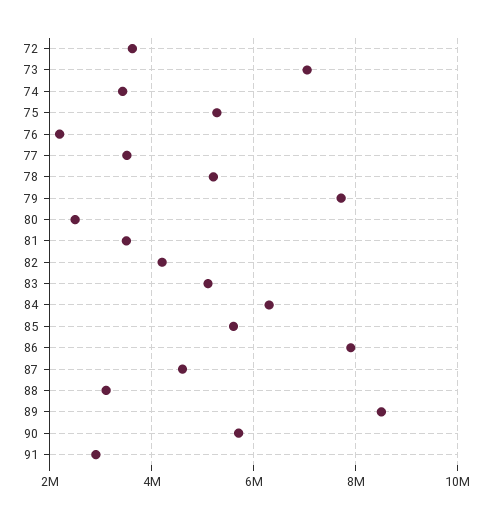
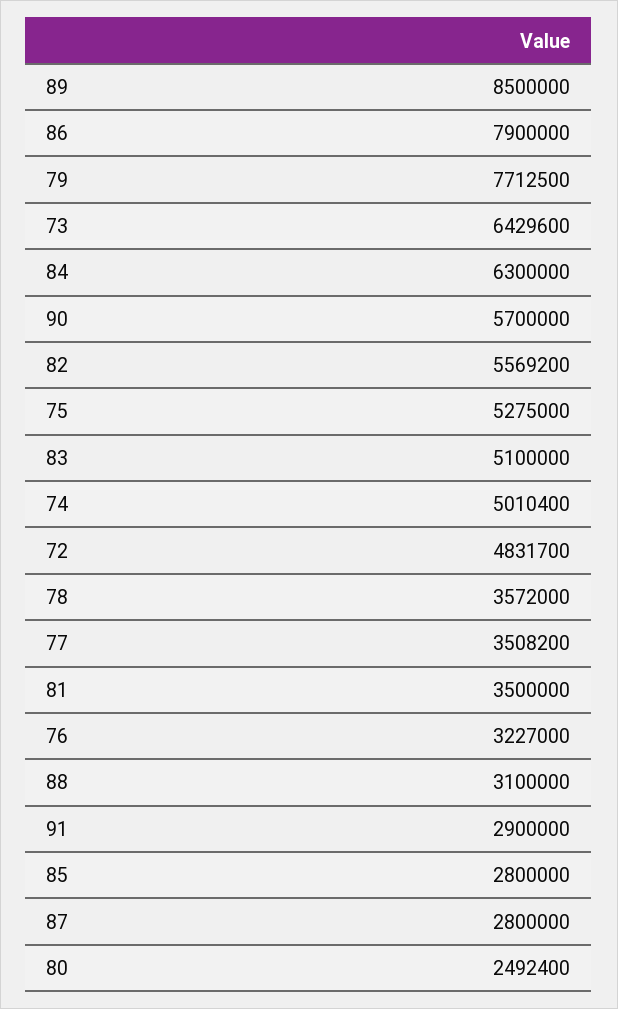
72: 3600000 -> 4831700
73: 7000000 -> 6429600
74: 3400000 -> 5010400
76: 2200000 -> 3227000
78: 5200000 -> 3572000
82: 4200000 -> 5569200
85: 5600000 -> 2800000
87: 4600000 -> 2800000

